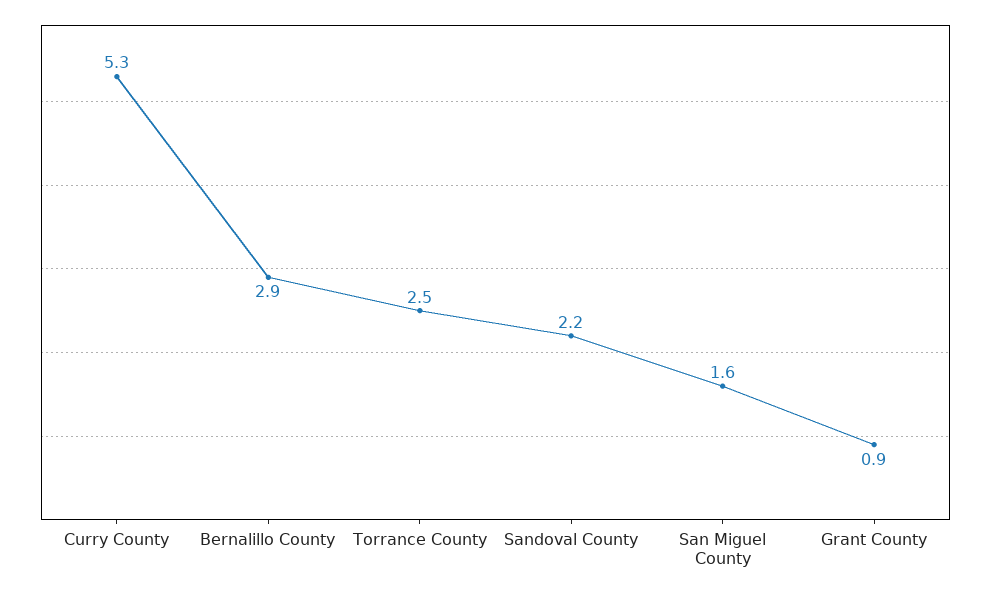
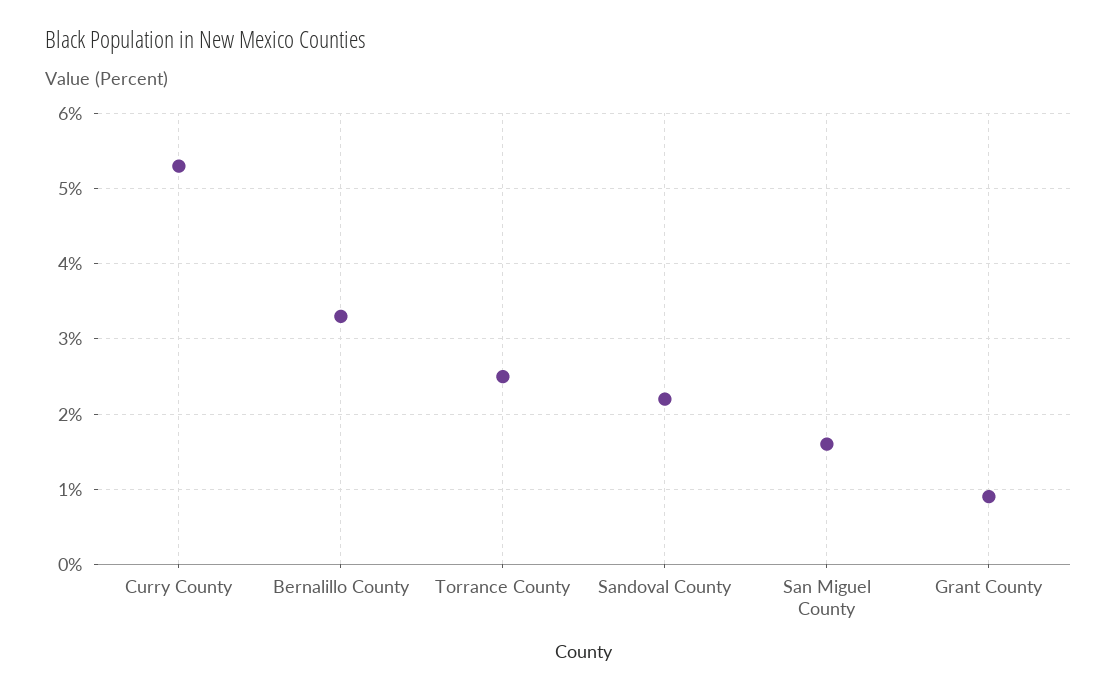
Bernalillo County: 2.9 -> 3.3

